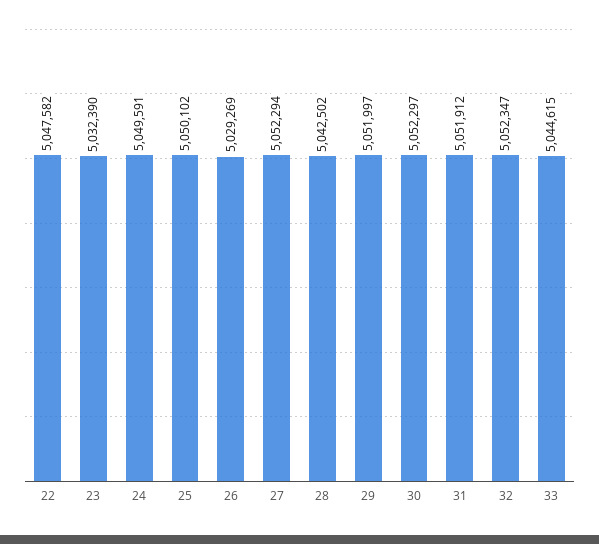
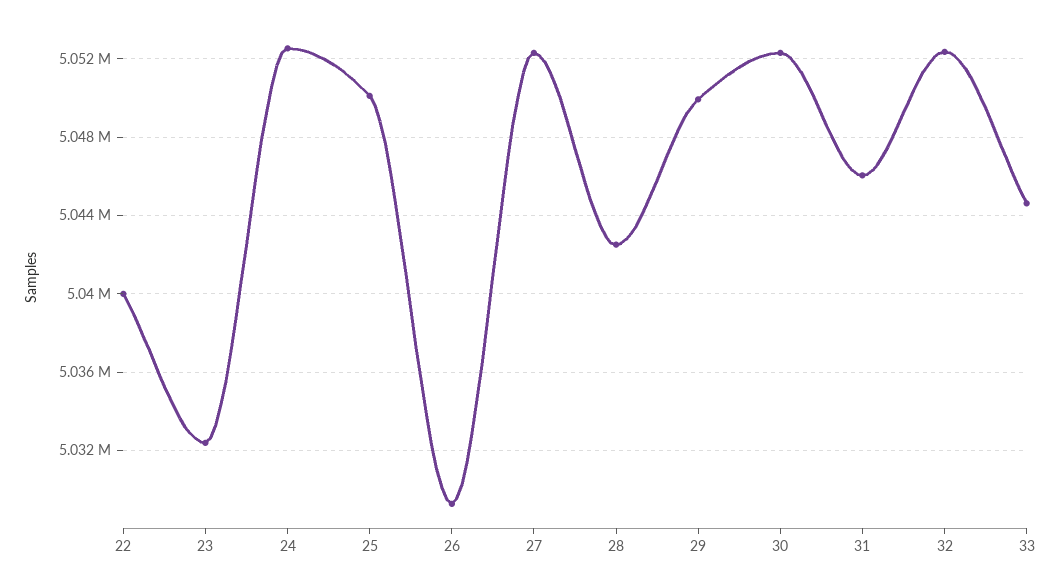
22: 5047582 -> 5040000
24: 5049591 -> 5052500
29: 5051997 -> 5050000
31: 5051912 -> 5046000

